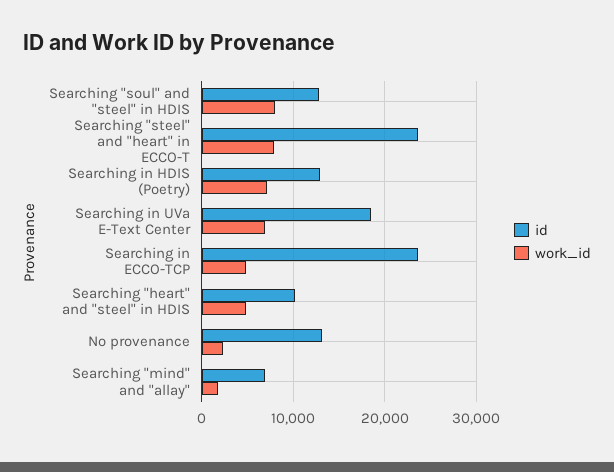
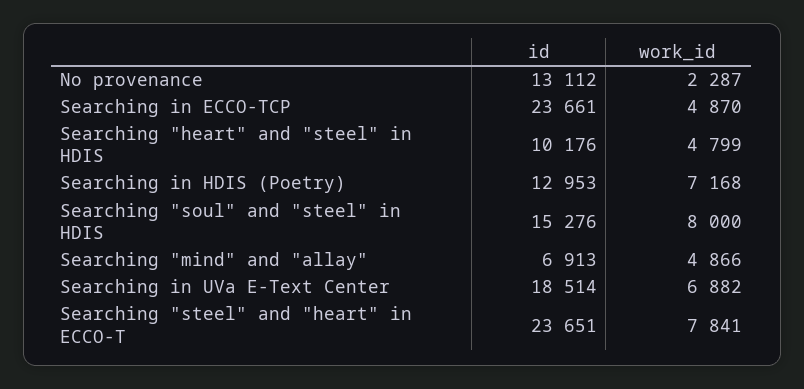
id, Searching "soul" and "steel" in HDIS: 13000 -> 15276
work_id, Searching "mind" and "allay": 2000 -> 4866

